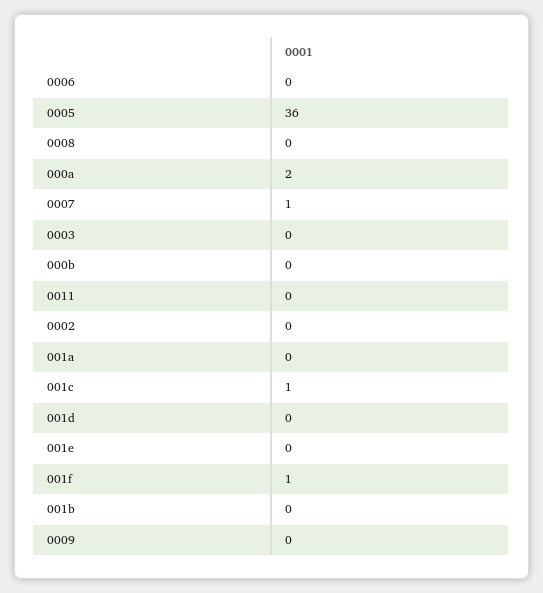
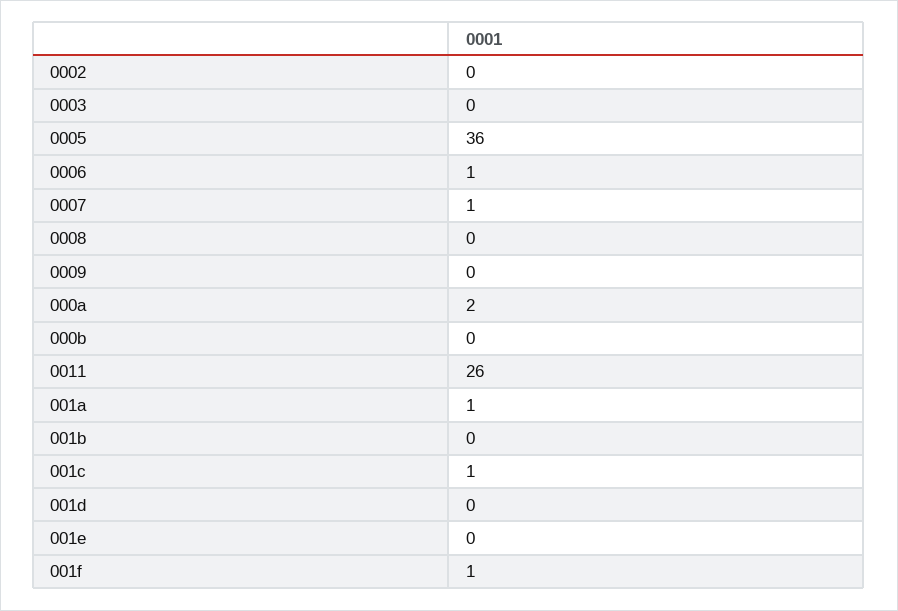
0006: 0 -> 1
0011: 0 -> 26
001a: 0 -> 1

